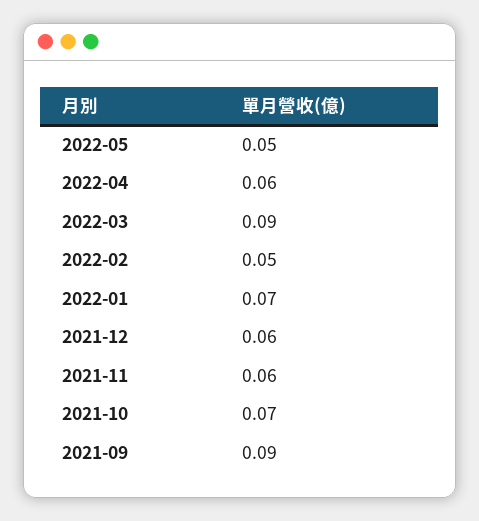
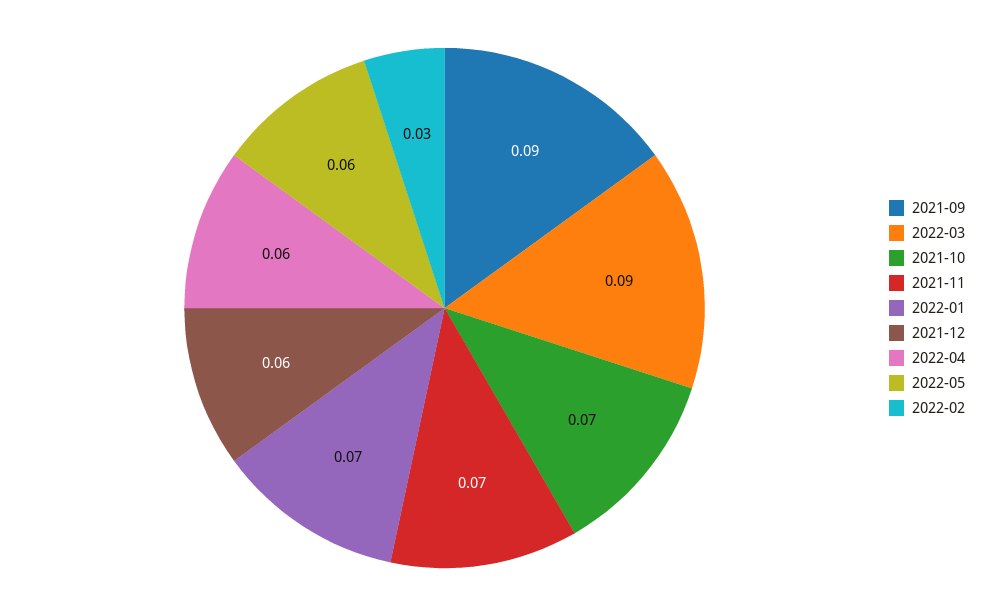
2022-05: 0.05 -> 0.06
2022-02: 0.05 -> 0.03
2021-11: 0.06 -> 0.07

